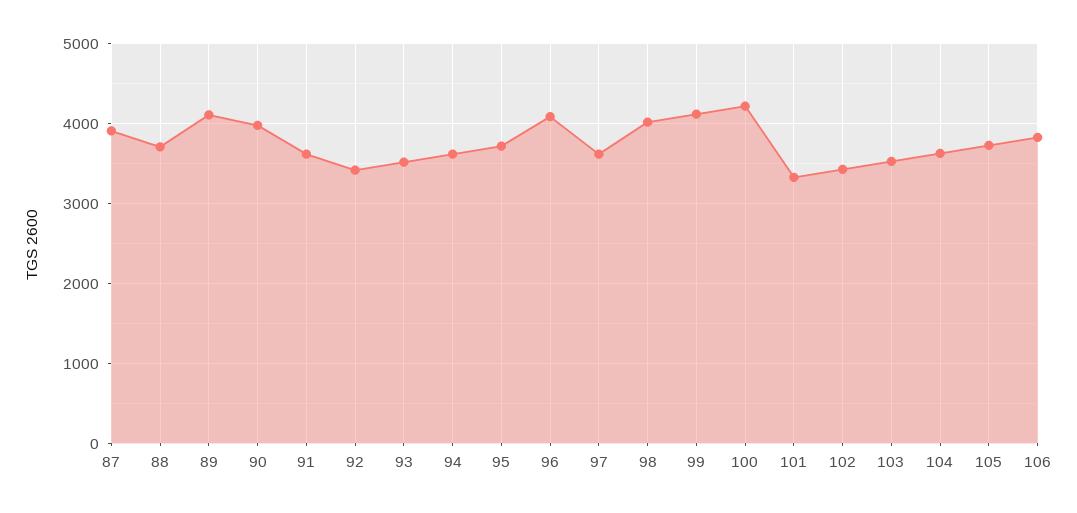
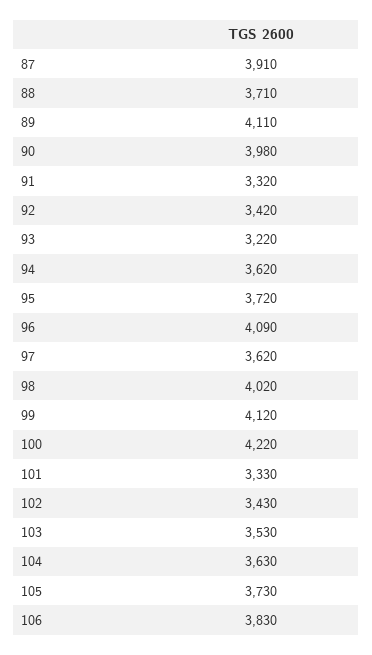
91: 3600 -> 3320
93: 3500 -> 3220

